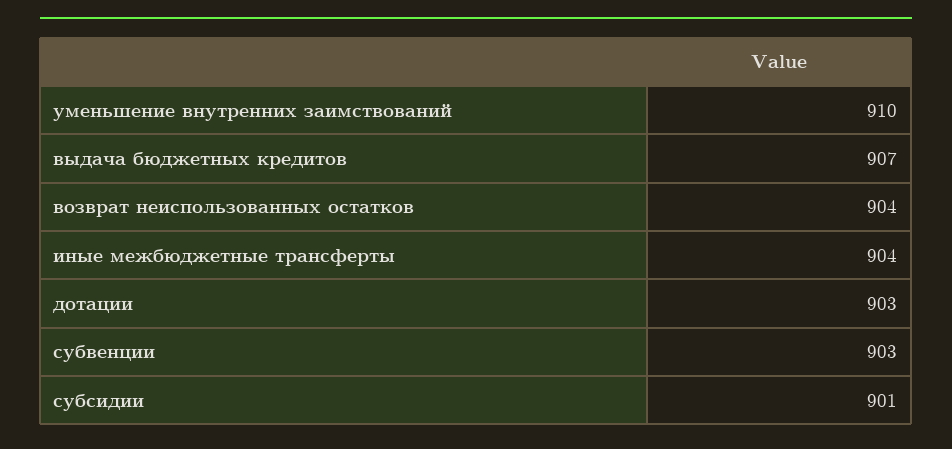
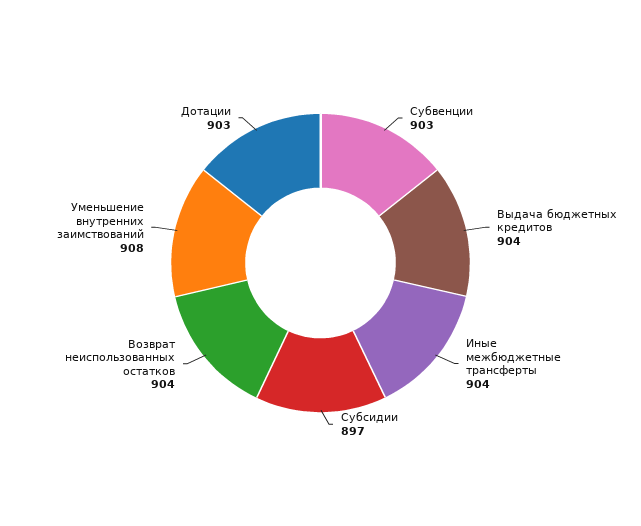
уменьшение внутренних заимствований: 910 -> 908
выдача бюджетных кредитов: 907 -> 904
субсидии: 901 -> 897

